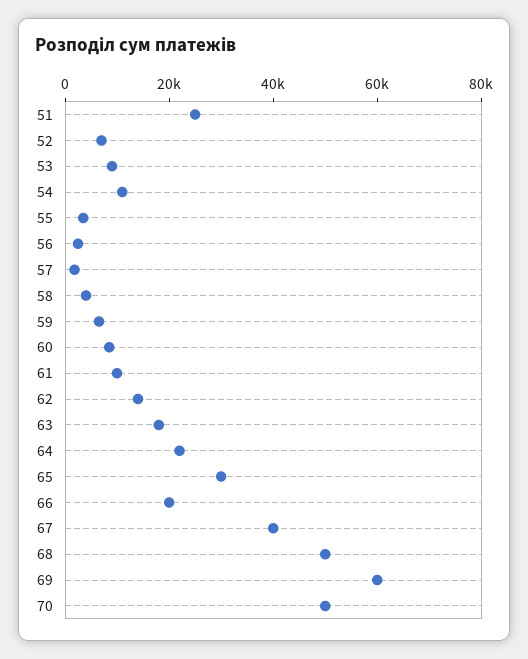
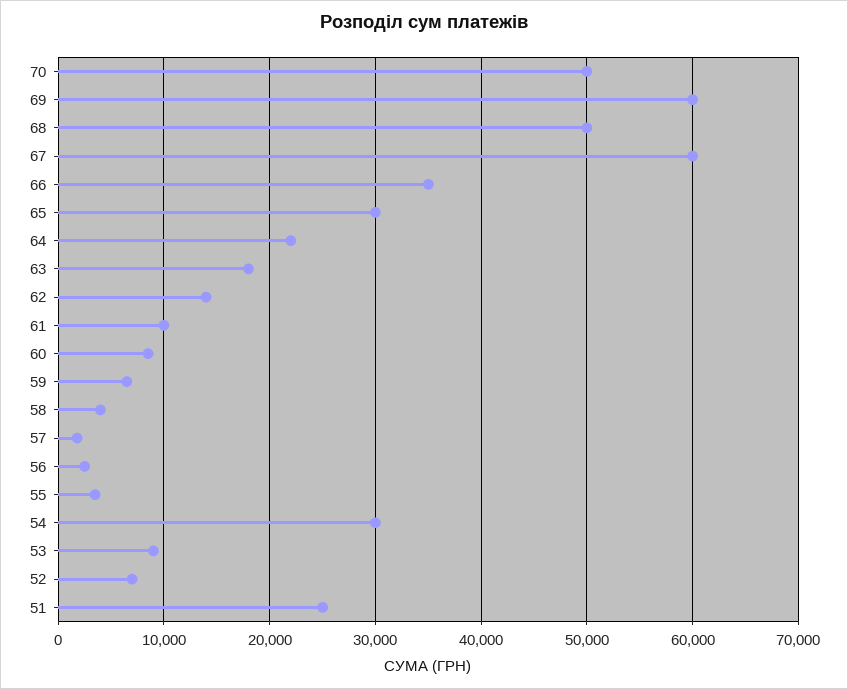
54: 10000 -> 30000
66: 20000 -> 35000
67: 40000 -> 60000

